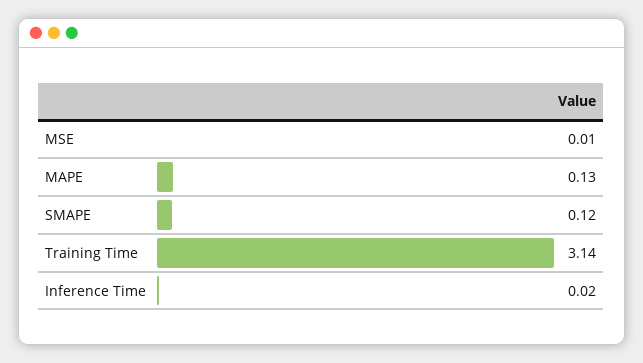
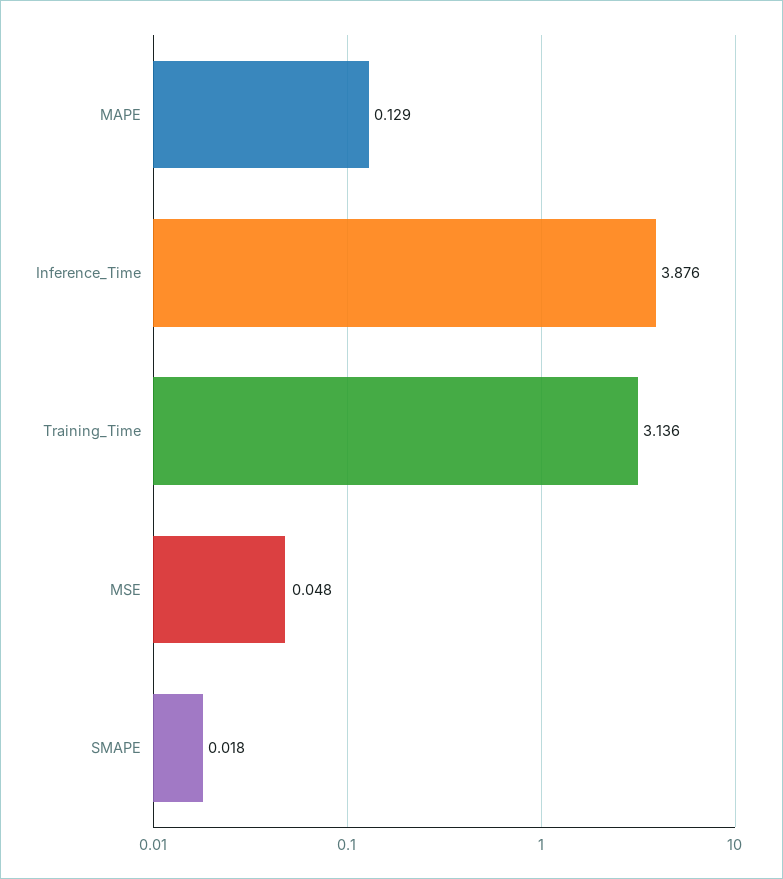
MSE: 0.01 -> 0.048
SMAPE: 0.12 -> 0.018
Inference Time: 0.02 -> 3.876

